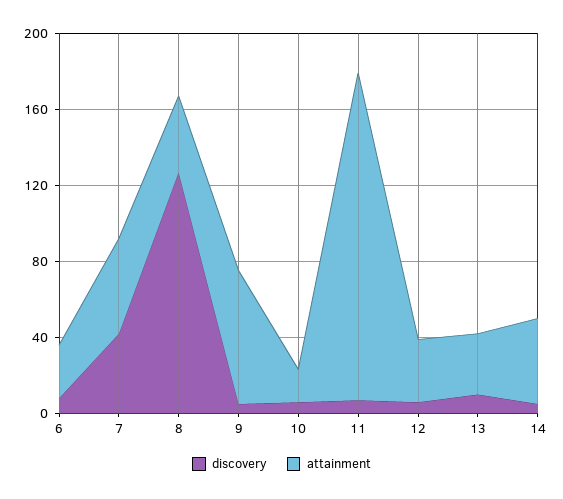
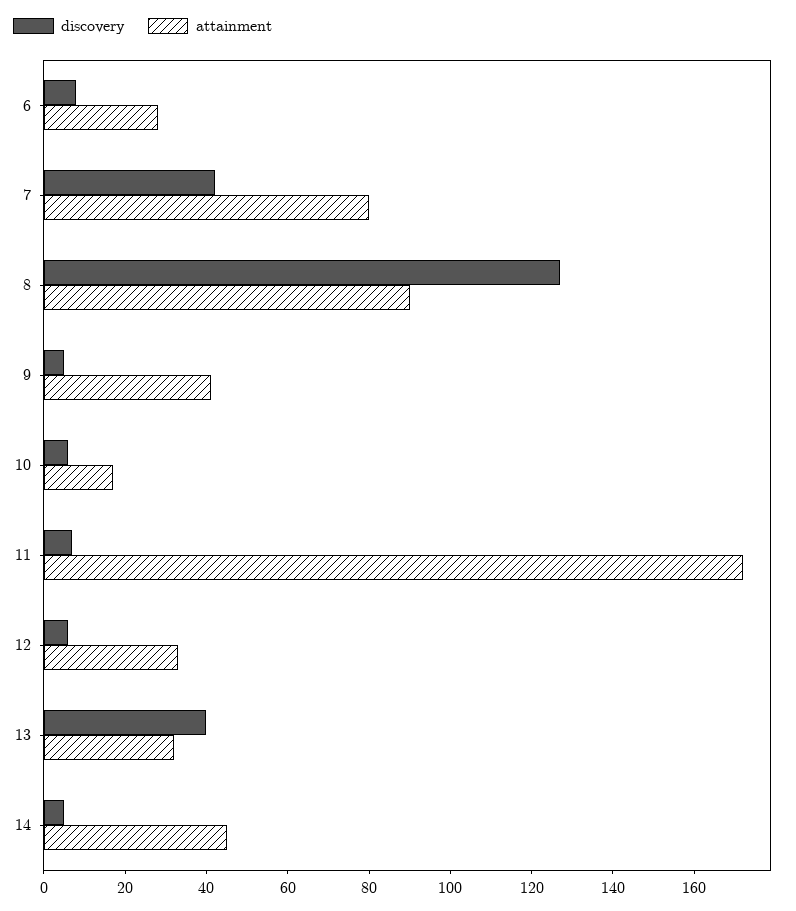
attainment, 7: 50 -> 80
attainment, 8: 40 -> 90
attainment, 9: 70 -> 40
discovery, 13: 10 -> 40

